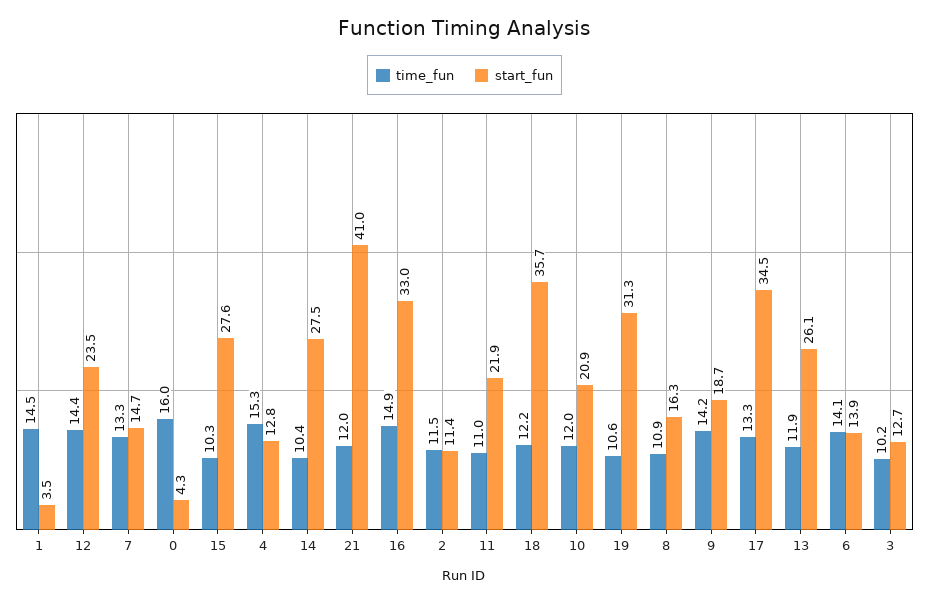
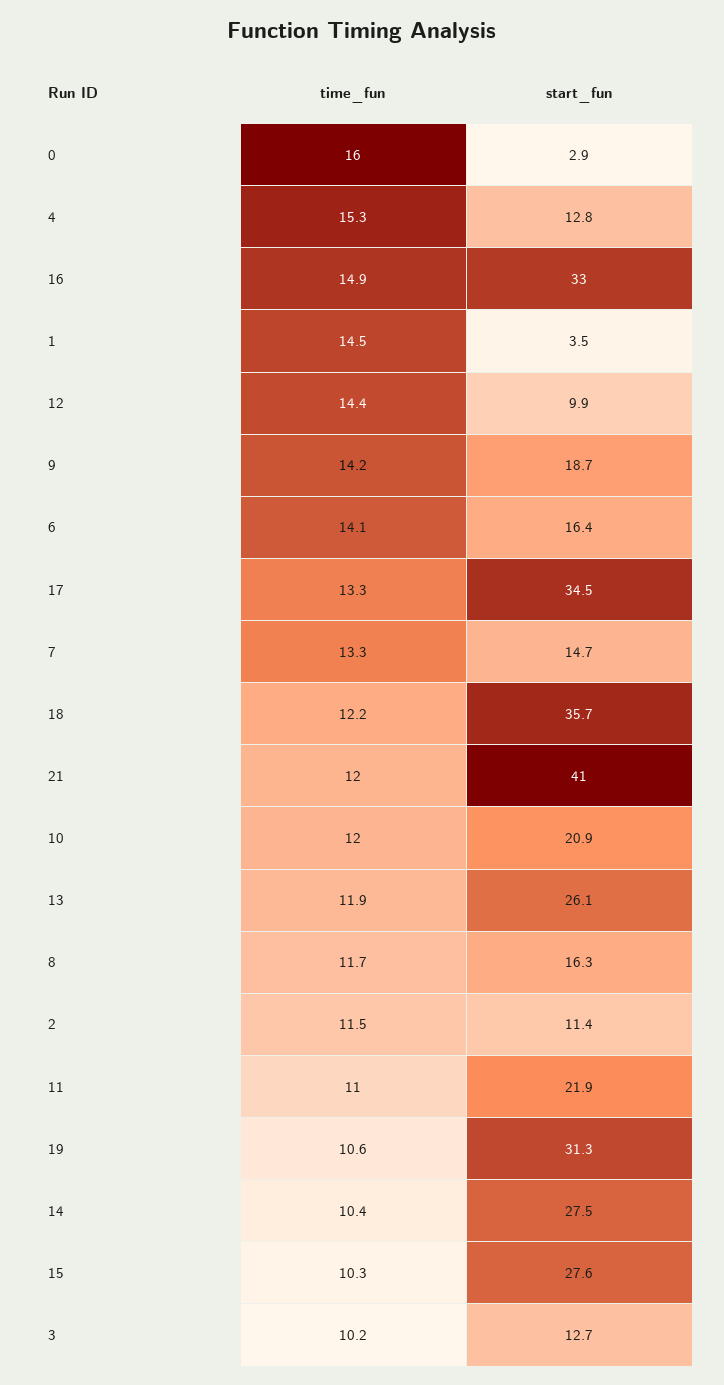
start_fun, 12: 23.5 -> 9.9
start_fun, 0: 4.3 -> 2.9
time_fun, 8: 10.9 -> 11.7
start_fun, 6: 13.9 -> 16.4

